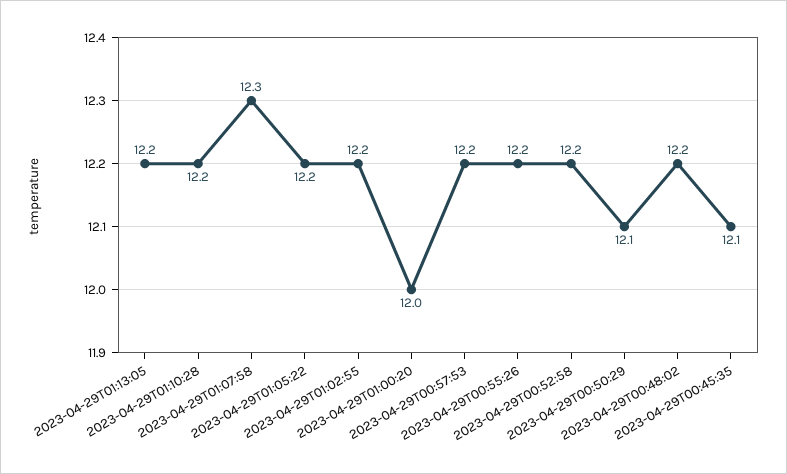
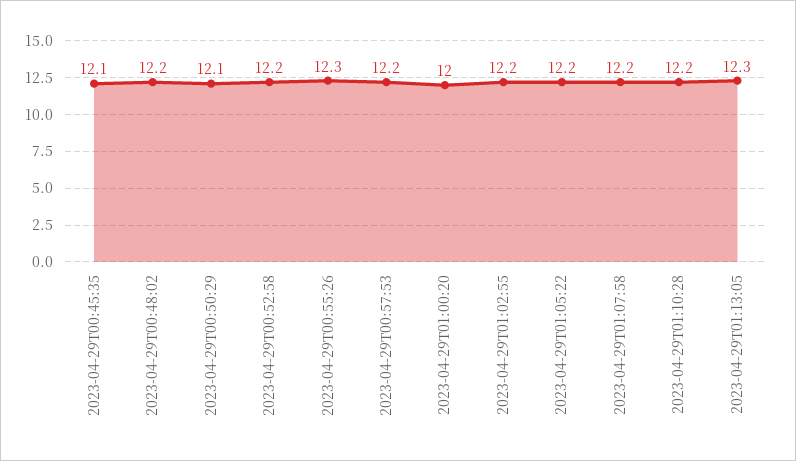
2023-04-29T01:13:05: 12.2 -> 12.3
2023-04-29T01:07:58: 12.3 -> 12.2
2023-04-29T00:55:26: 12.2 -> 12.3

